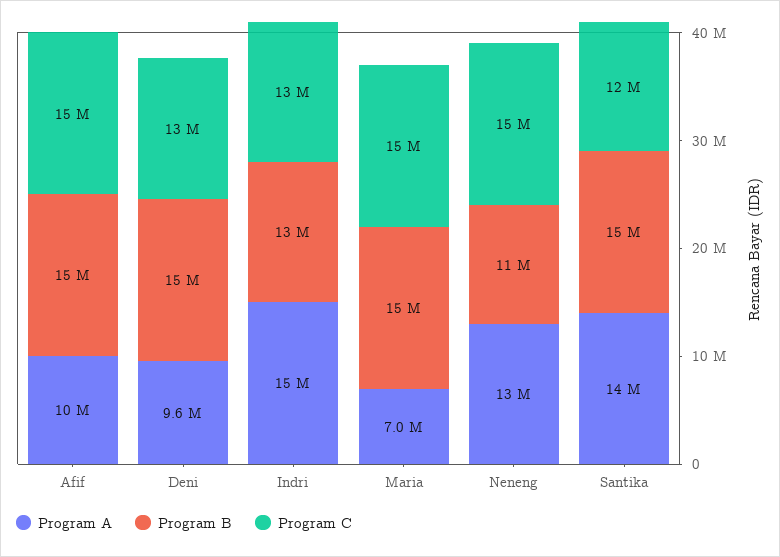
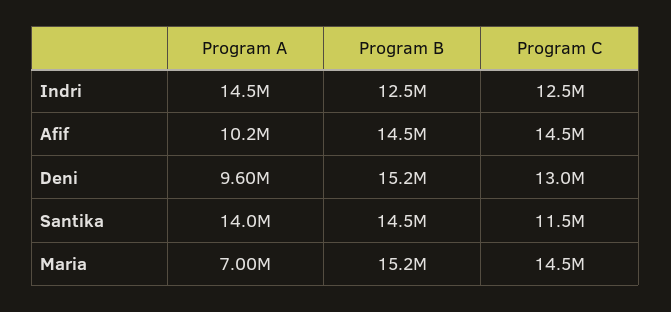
Program A, Neneng: 13000000 -> none
Program B, Neneng: 11000000 -> none
Program C, Neneng: 15000000 -> none

